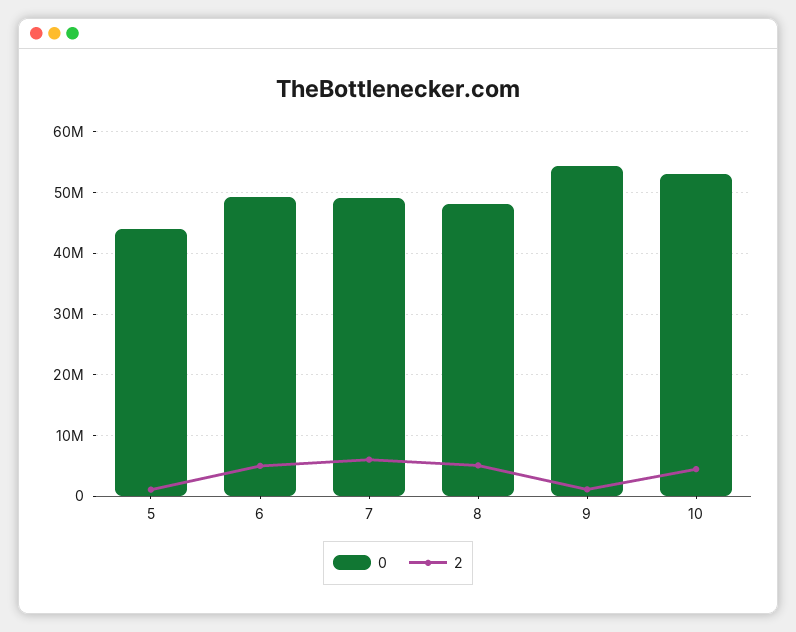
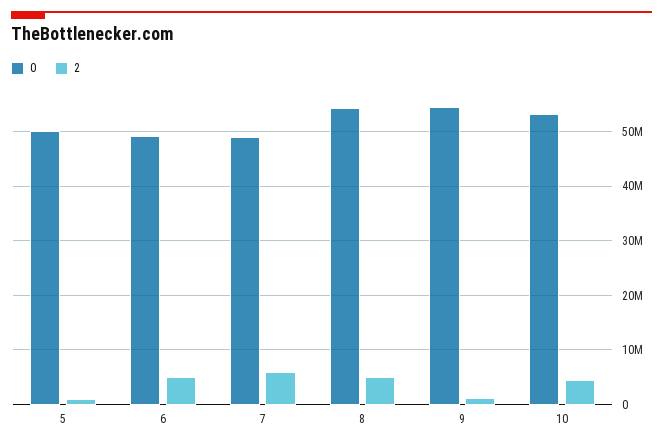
0, 5: 44000000 -> 50000000
0, 8: 48000000 -> 54000000

